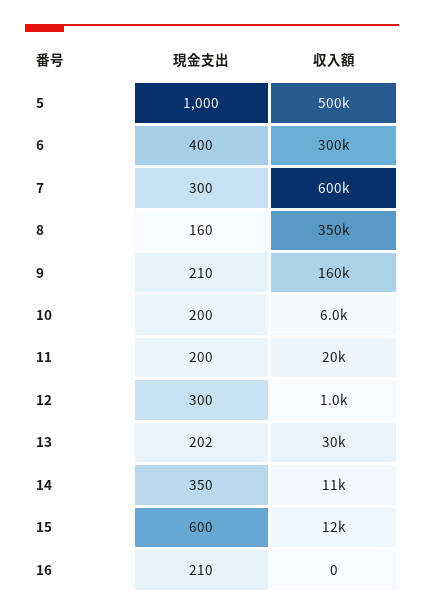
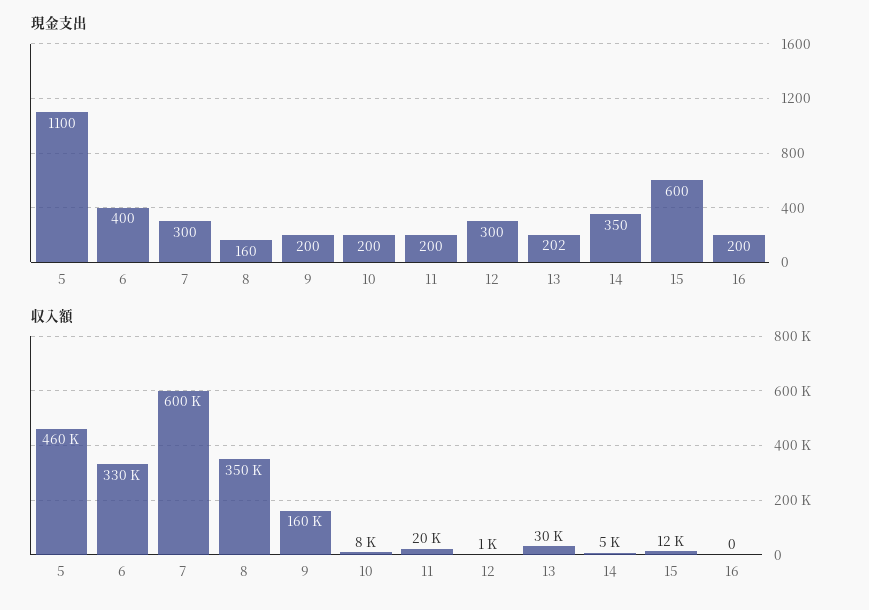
現金支出, 5: 1000 -> 1100
収入額, 5: 500000 -> 460000
収入額, 6: 300000 -> 330000
現金支出, 9: 210 -> 200
収入額, 10: 6000 -> 8000
収入額, 14: 11000 -> 5000
現金支出, 16: 210 -> 200

